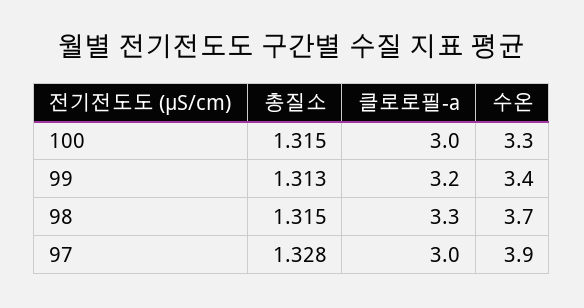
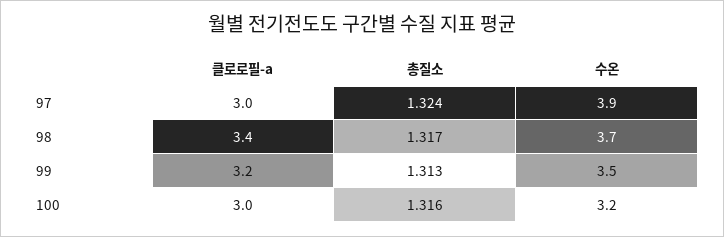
총질소, 100: 1.315 -> 1.316
수온, 100: 3.3 -> 3.2
수온, 99: 3.4 -> 3.5
총질소, 98: 1.315 -> 1.317
클로로필-a, 98: 3.3 -> 3.4
총질소, 97: 1.328 -> 1.324

